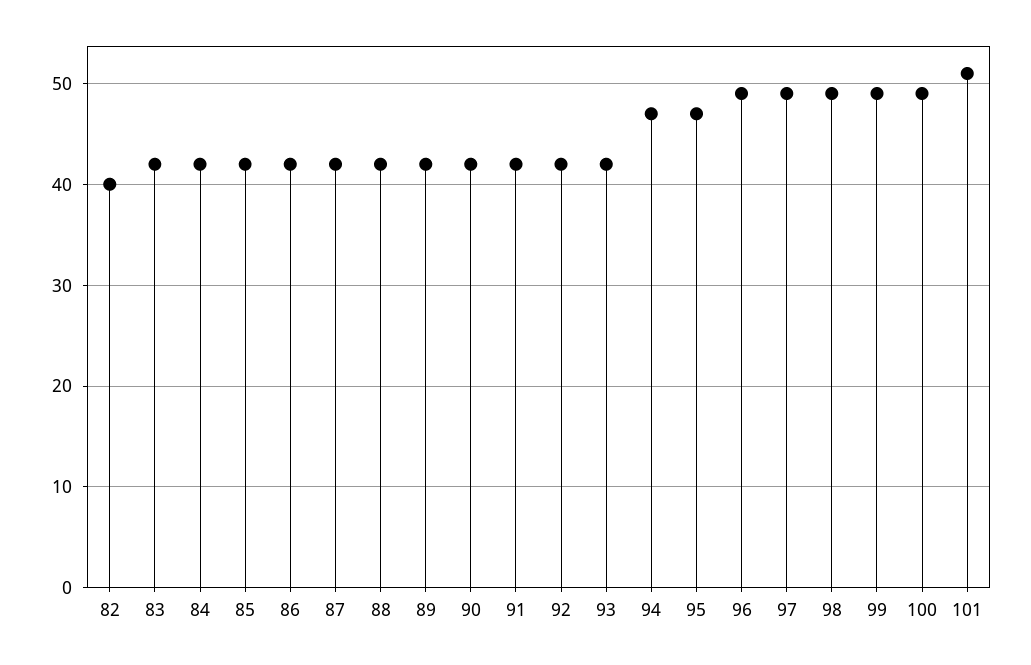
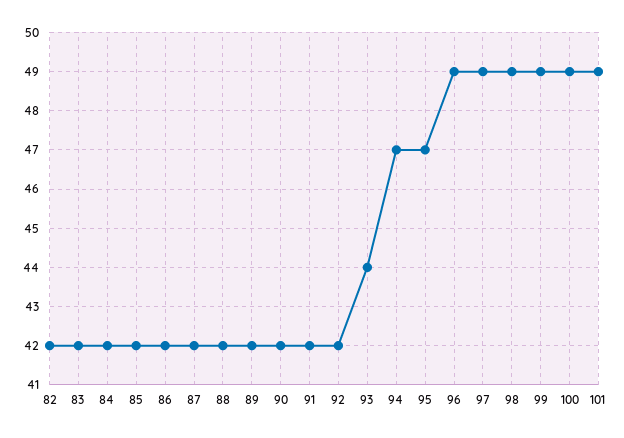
82: 40 -> 42
93: 42 -> 44
101: 51 -> 49

